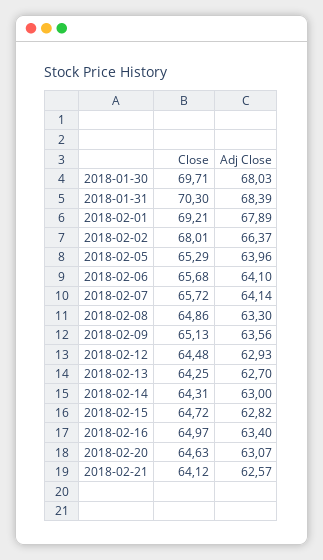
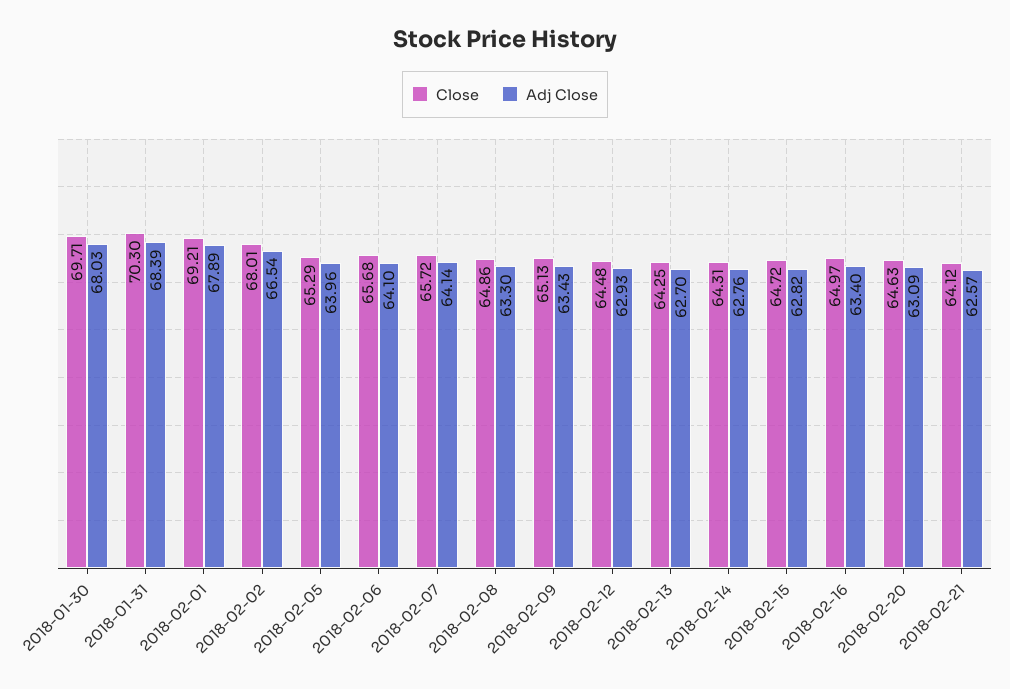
Adj Close, 2018-02-02: 66.37 -> 66.54
Adj Close, 2018-02-09: 63.56 -> 63.43
Adj Close, 2018-02-14: 63 -> 62.76
Adj Close, 2018-02-20: 63.07 -> 63.09

